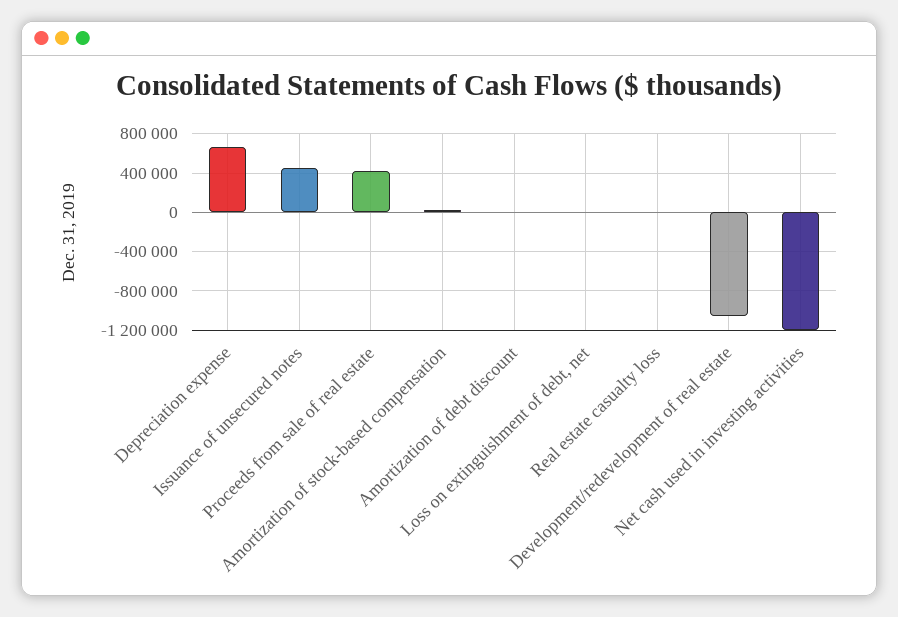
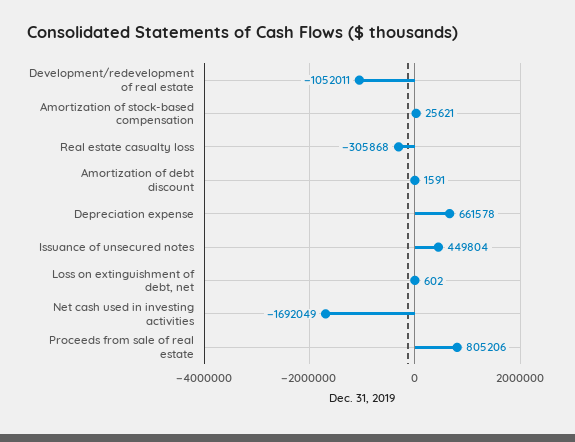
Proceeds from sale of real estate: 400000 -> 805206
Real estate casualty loss: 0 -> -305868
Net cash used in investing activities: -1200000 -> -1692049

